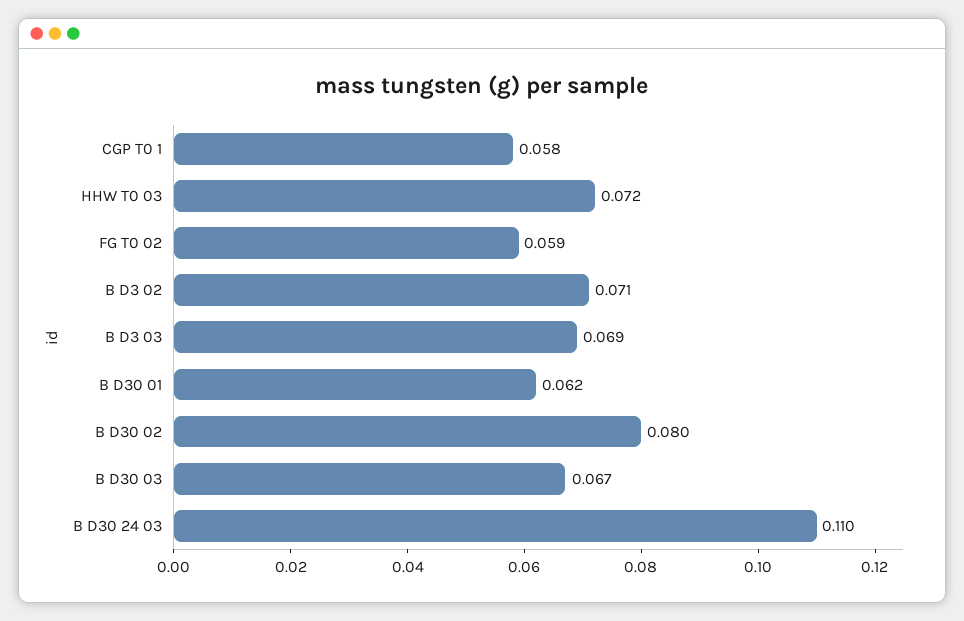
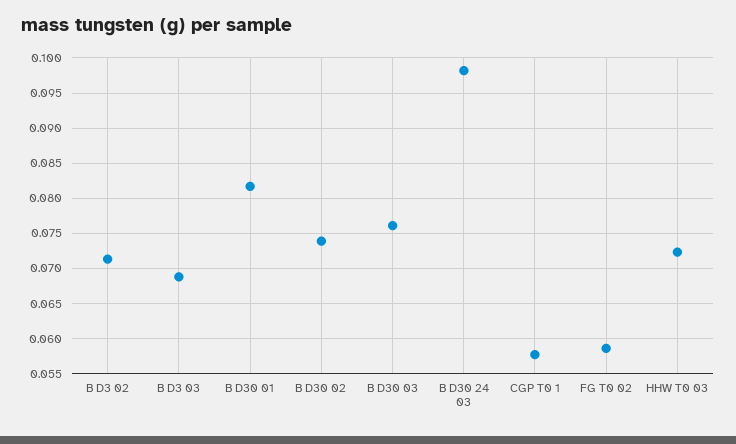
B D30 01: 0.062 -> 0.082
B D30 02: 0.08 -> 0.074
B D30 03: 0.067 -> 0.076
B D30 24 03: 0.11 -> 0.098

